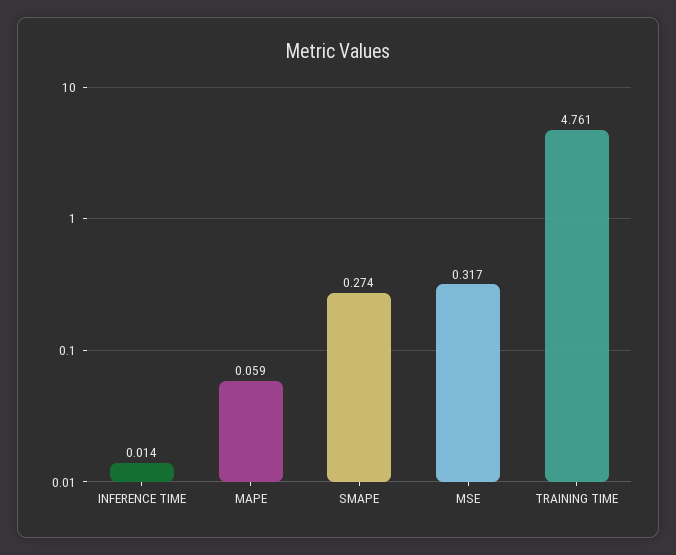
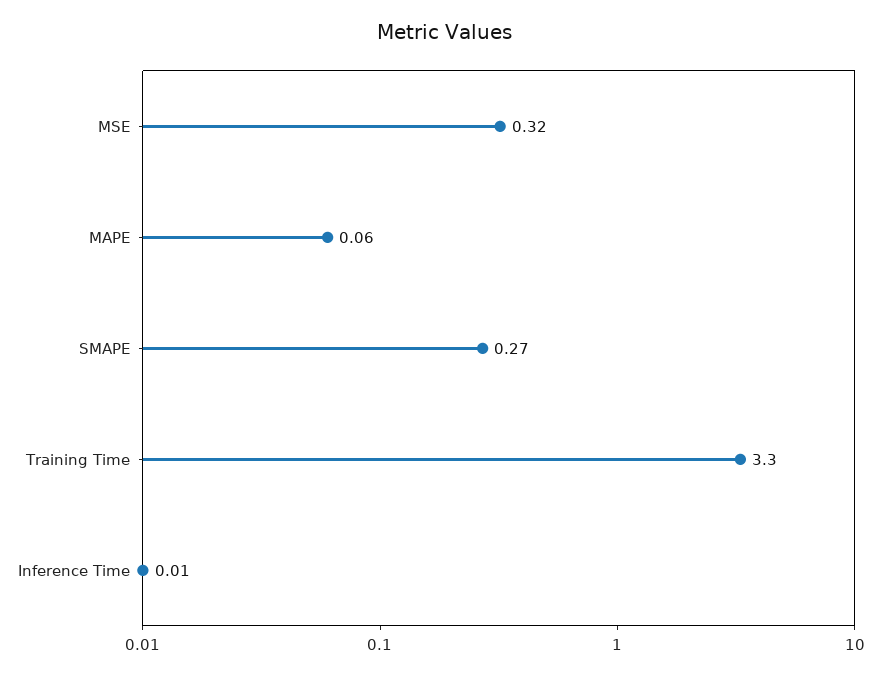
TRAINING TIME: 4.761 -> 3.3

